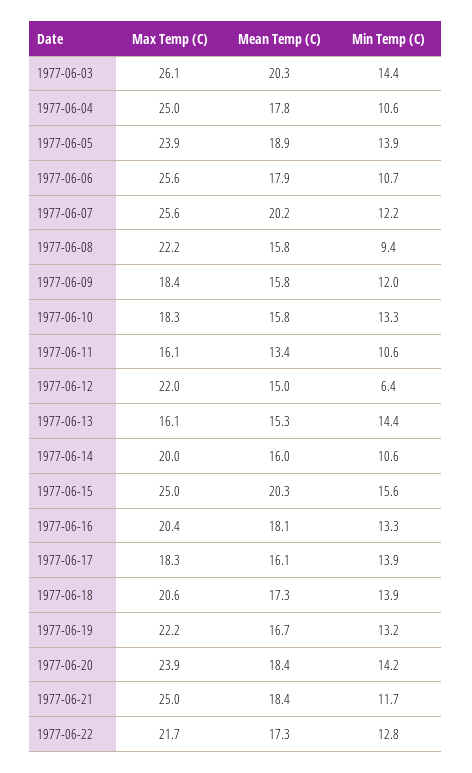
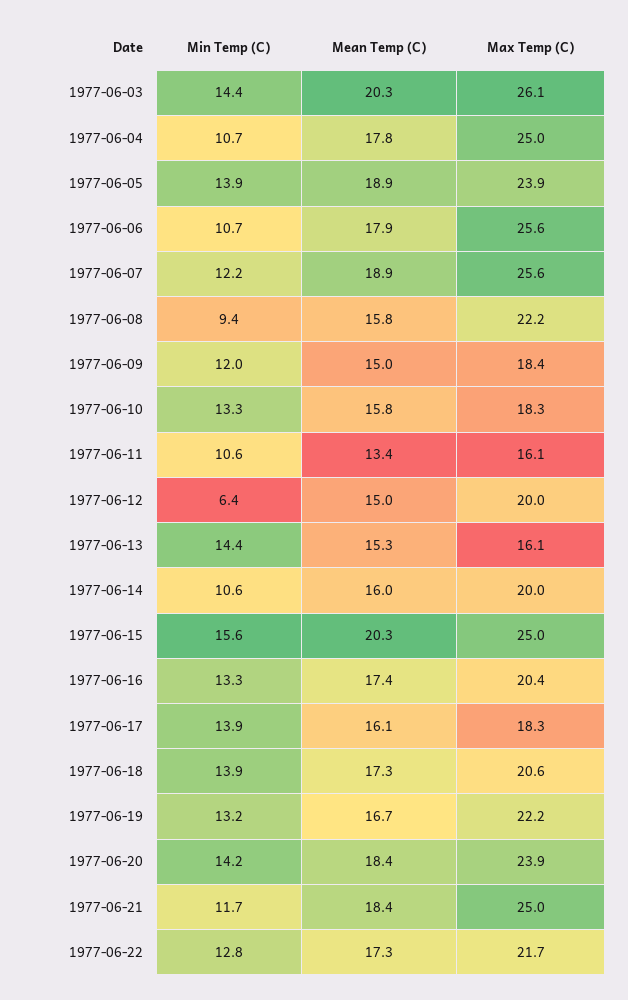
Min Temp (C), 1977-06-04: 10.6 -> 10.7
Mean Temp (C), 1977-06-07: 20.2 -> 18.9
Mean Temp (C), 1977-06-09: 15.8 -> 15
Max Temp (C), 1977-06-12: 22 -> 20
Mean Temp (C), 1977-06-16: 18.1 -> 17.4

